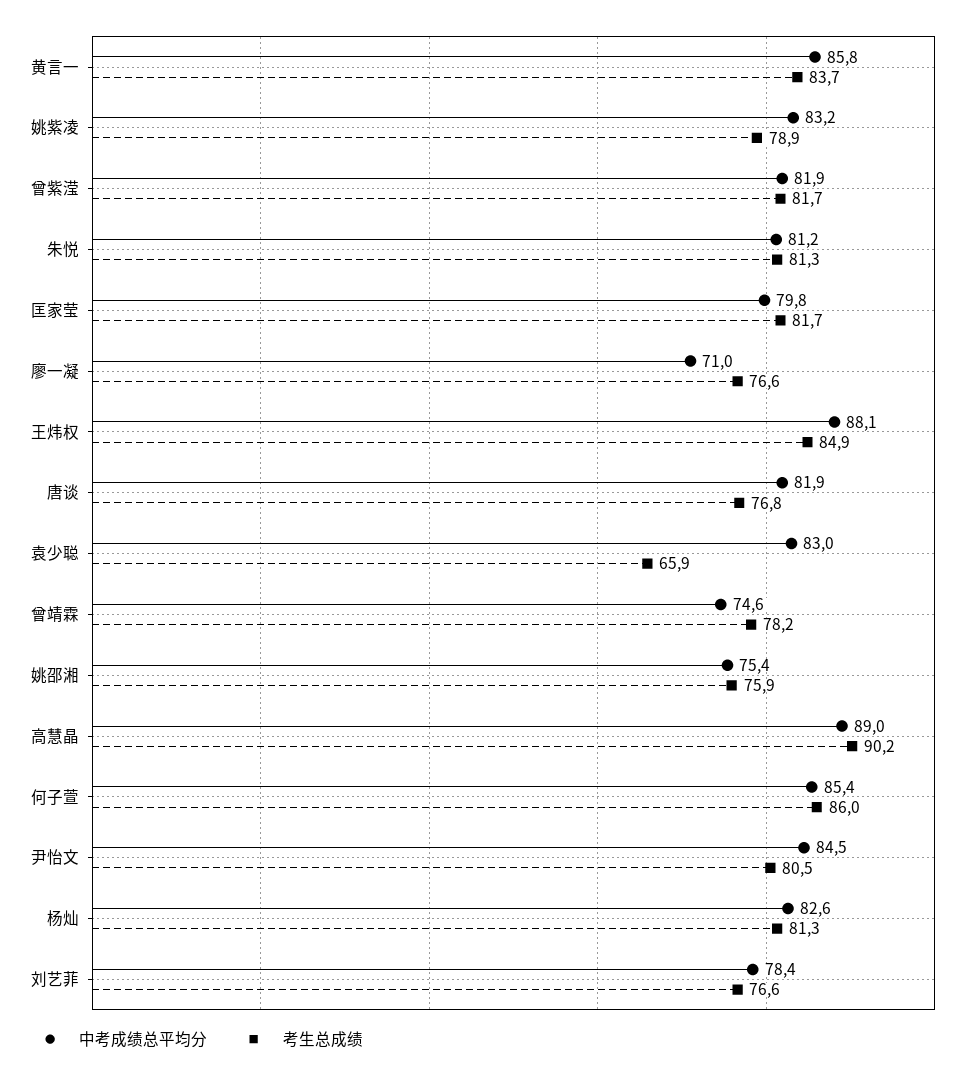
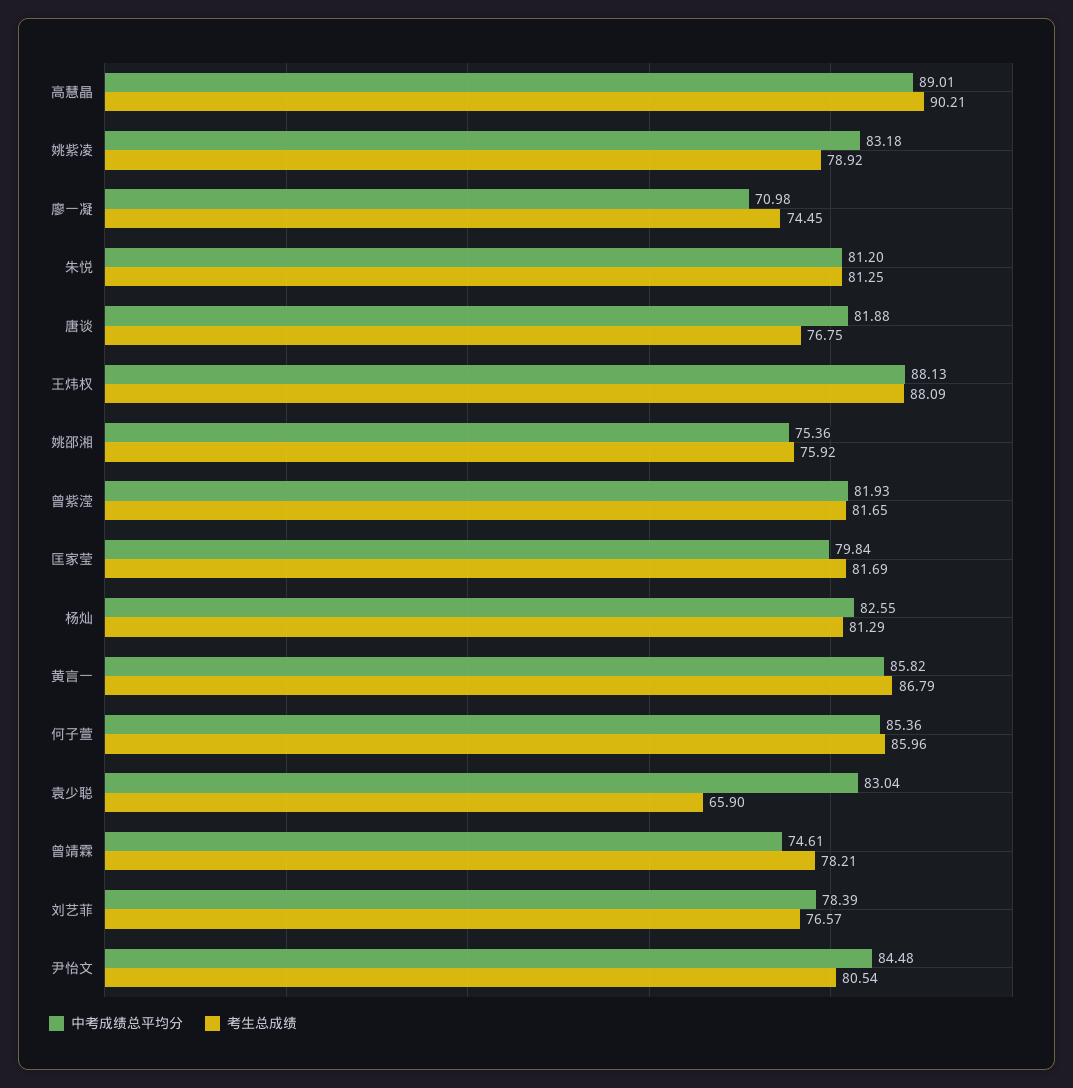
考生总成绩, 黄言一: 83.7 -> 86.79
考生总成绩, 廖一凝: 76.6 -> 74.45
考生总成绩, 王炜权: 84.9 -> 88.09

